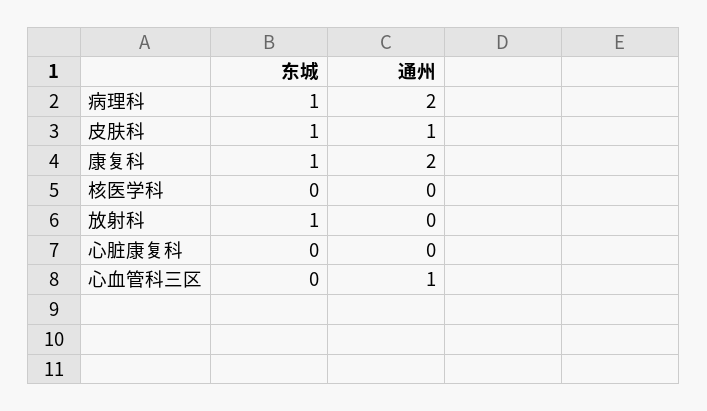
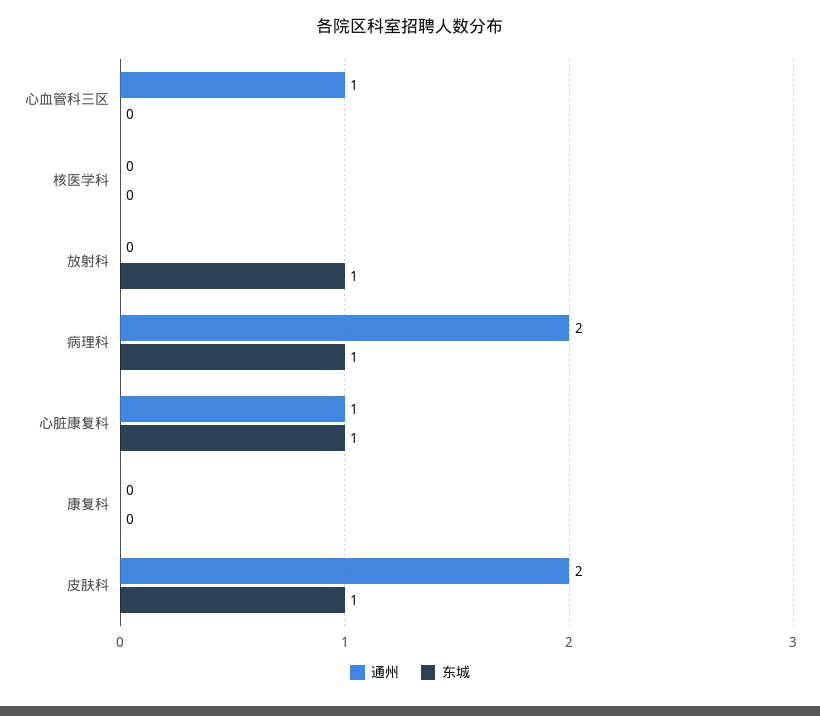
通州, 皮肤科: 1 -> 2
东城, 康复科: 1 -> 0
通州, 康复科: 2 -> 0
东城, 心脏康复科: 0 -> 1
通州, 心脏康复科: 0 -> 1

